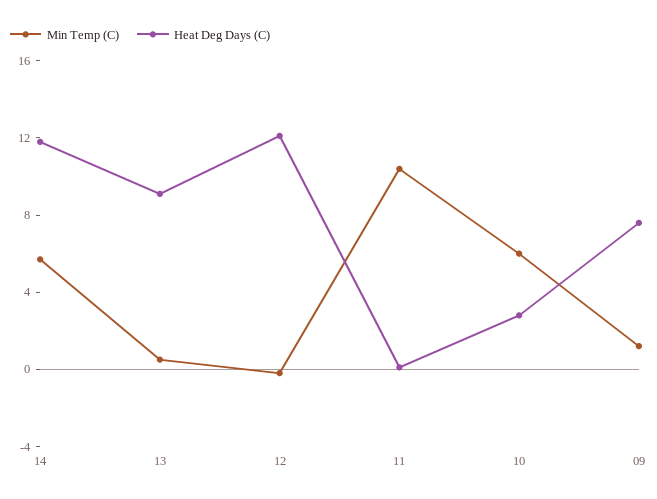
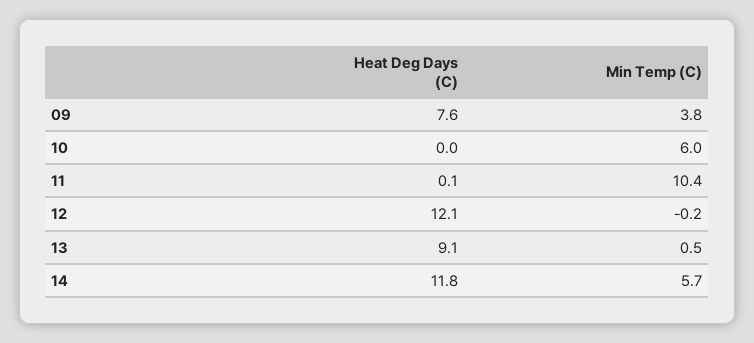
Heat Deg Days (C), 10: 3 -> 0
Min Temp (C), 09: 1 -> 3.8

